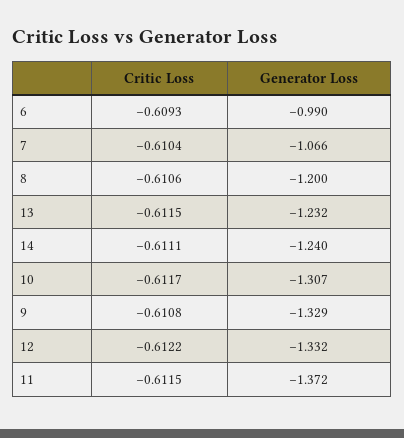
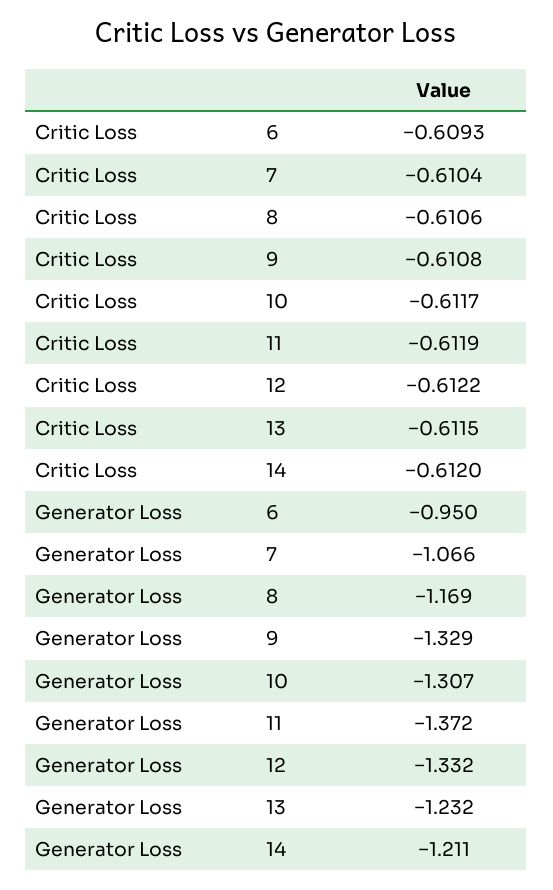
Generator Loss, 6: -0.99 -> -0.95
Generator Loss, 8: -1.2 -> -1.169
Critic Loss, 14: -0.6111 -> -0.612
Generator Loss, 14: -1.24 -> -1.211
Critic Loss, 11: -0.6115 -> -0.6119

